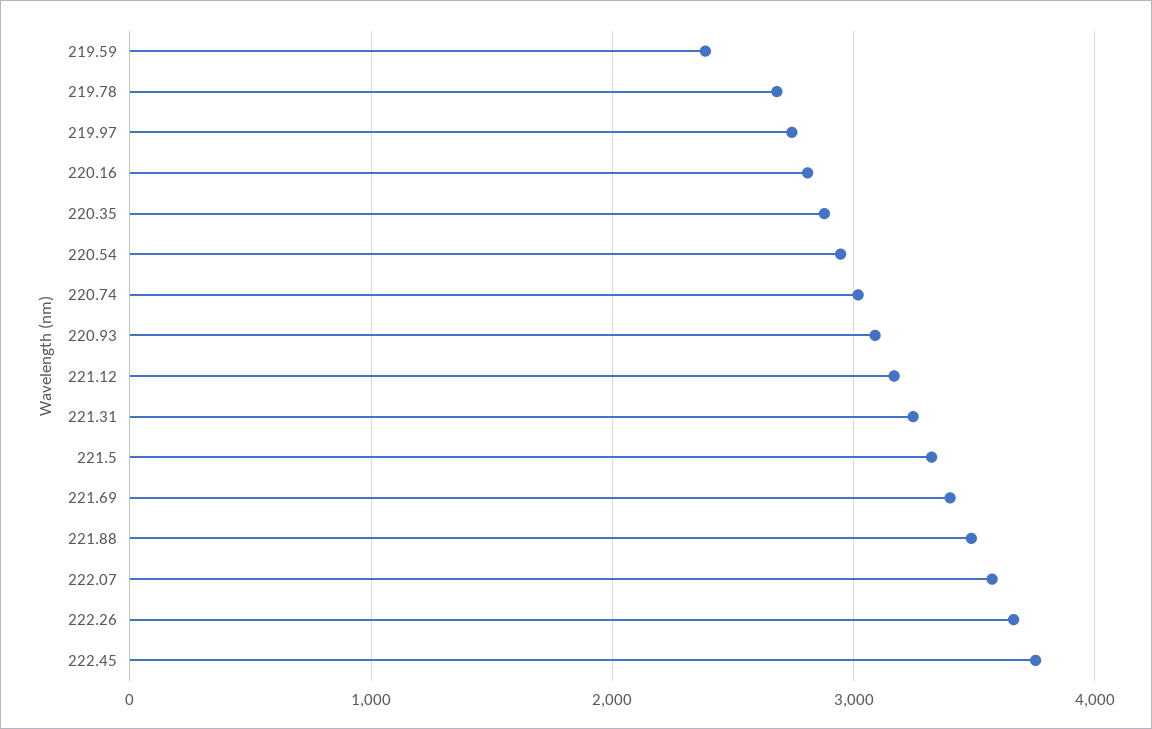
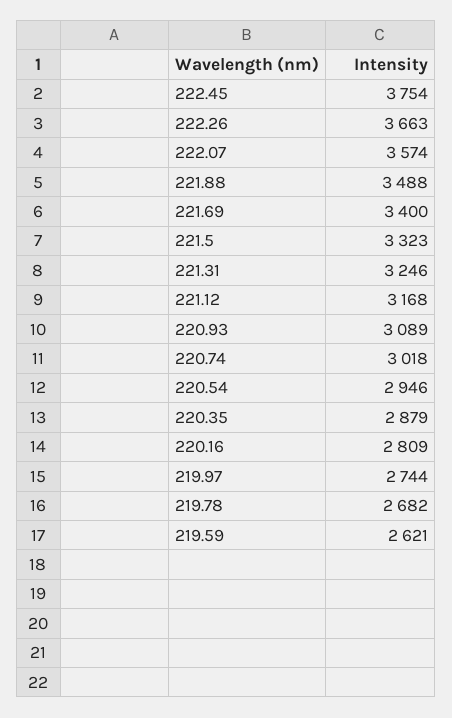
219.59: 2400 -> 2621

